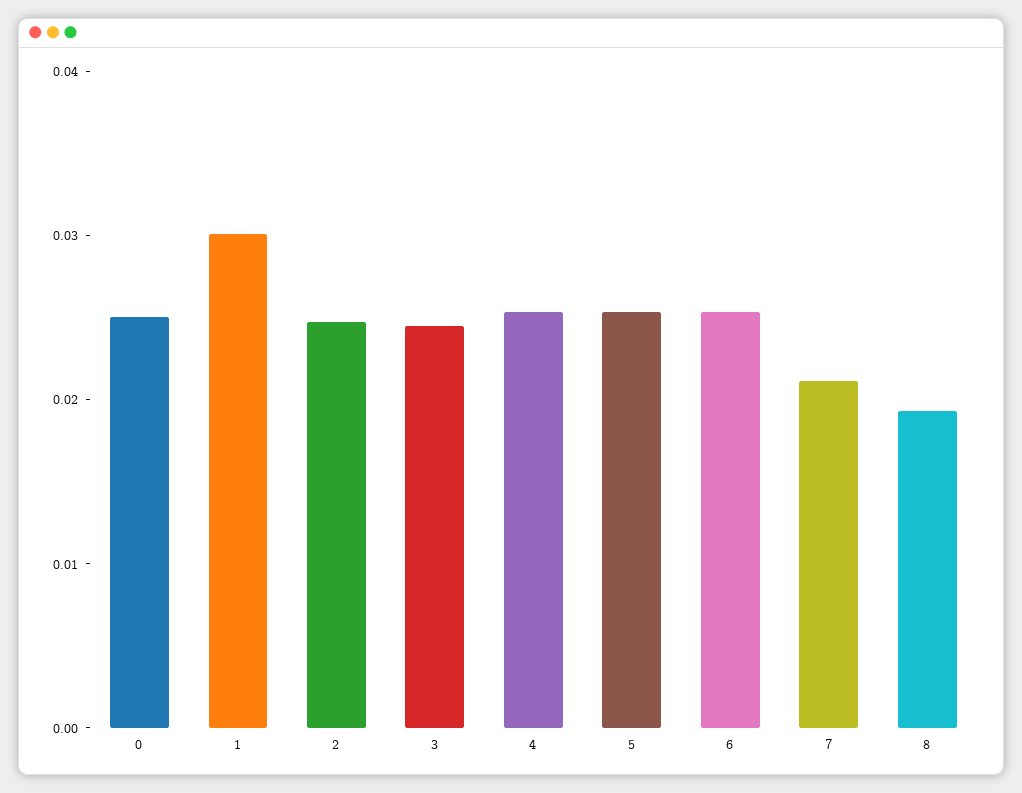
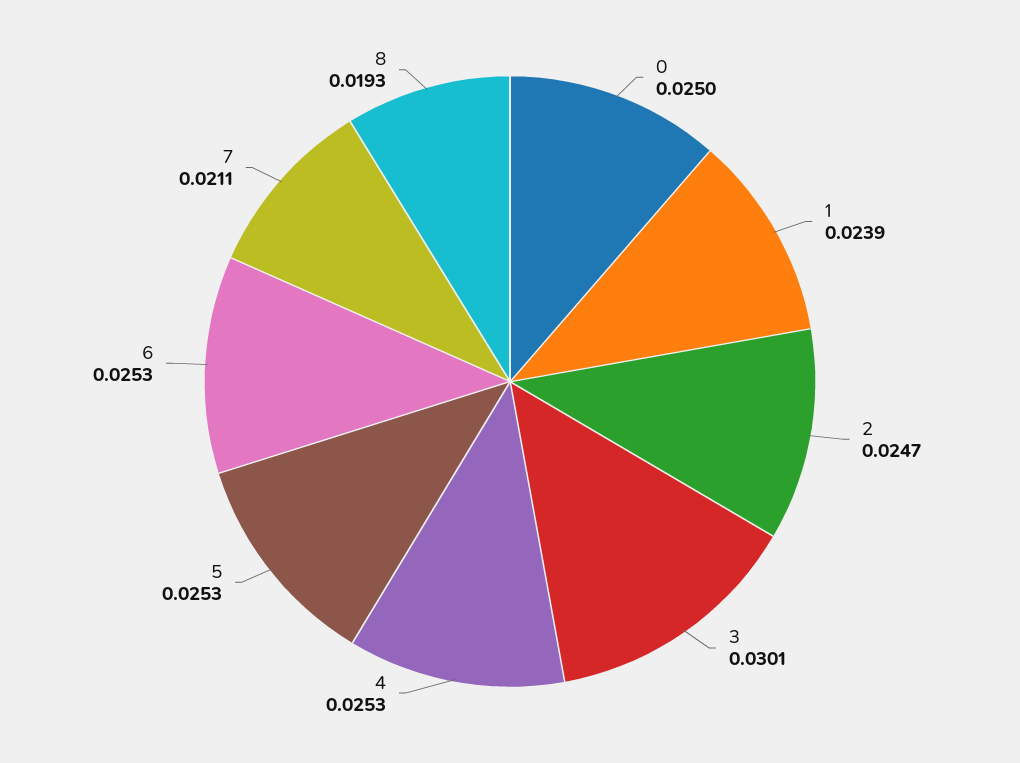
1: 0.03 -> 0.0239
3: 0.024 -> 0.0301

